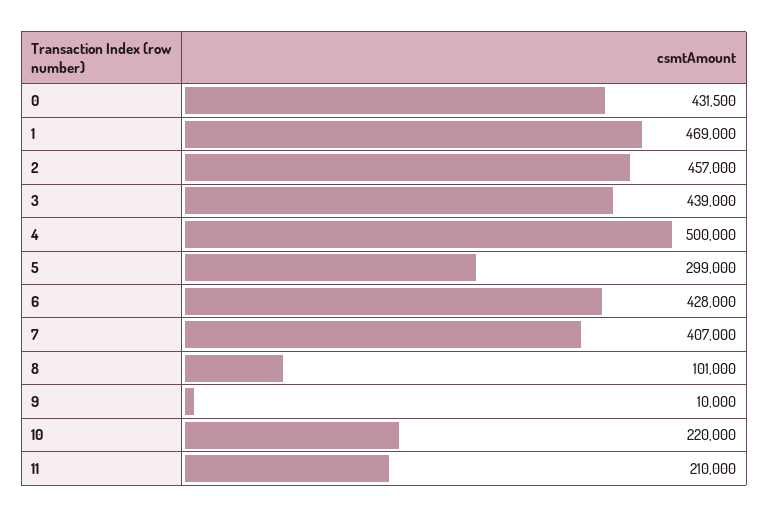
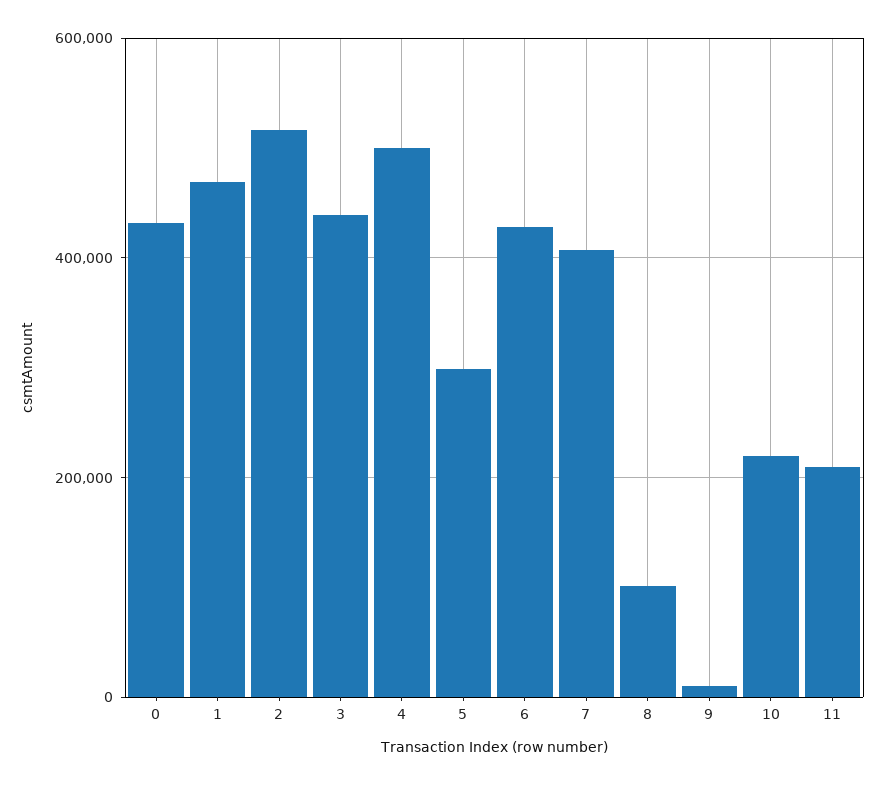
2: 457000 -> 520000

